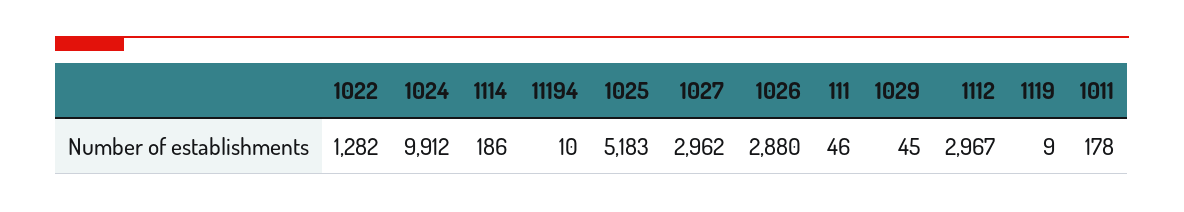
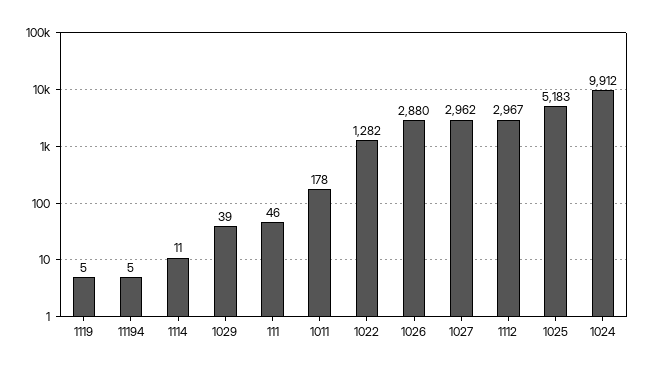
1114: 186 -> 11
11194: 10 -> 5
1029: 45 -> 39
1119: 9 -> 5

